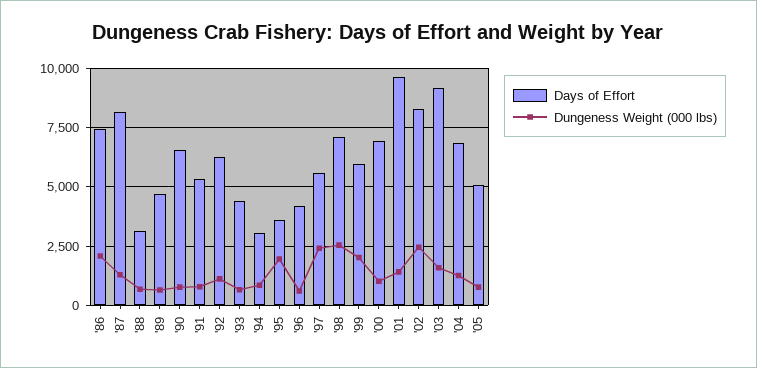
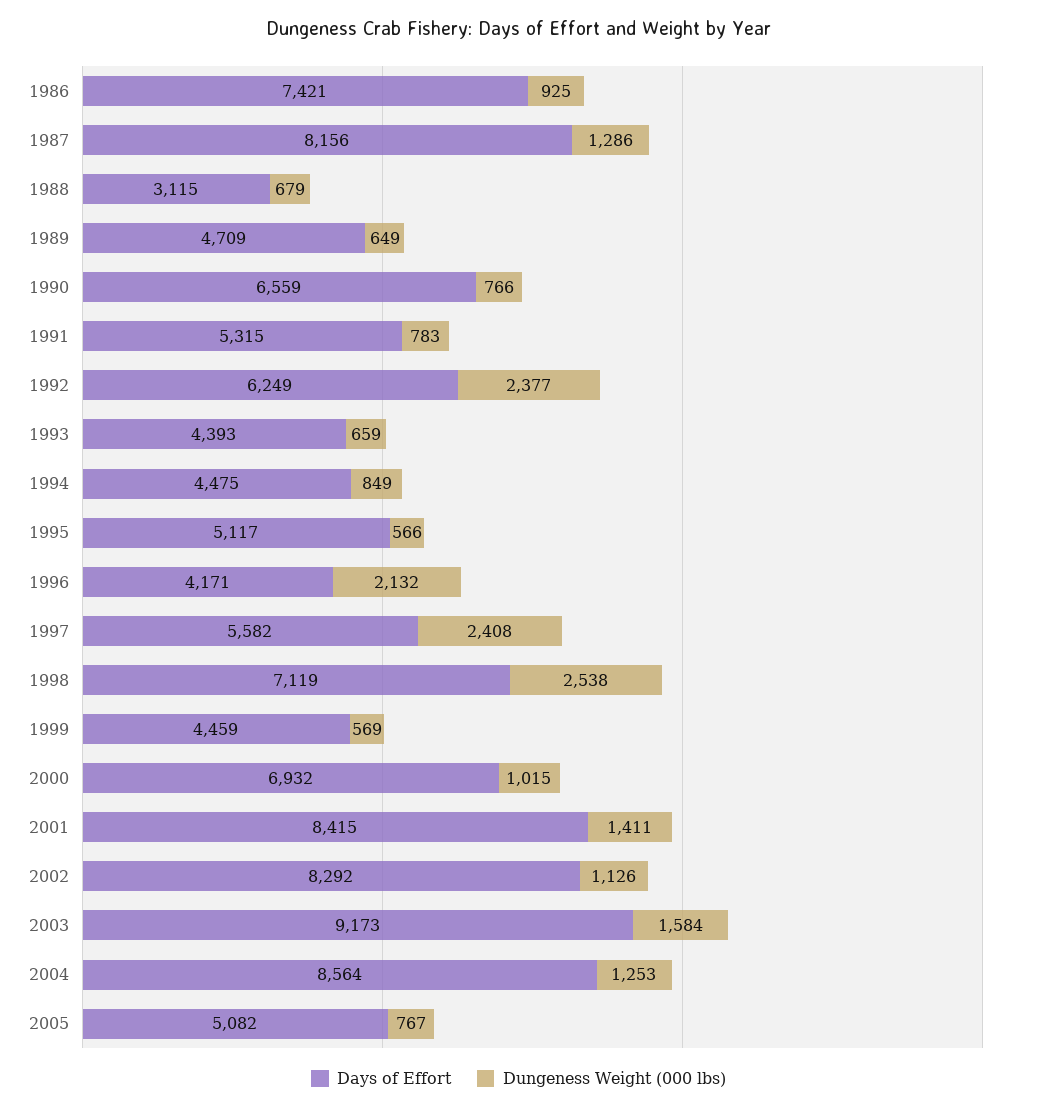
Dungeness Weight (000 lbs), '86: 2000 -> 925
Dungeness Weight (000 lbs), '92: 1000 -> 2377
Days of Effort, '94: 3000 -> 4475
Days of Effort, '95: 3500 -> 5117
Dungeness Weight (000 lbs), '95: 2000 -> 566
Dungeness Weight (000 lbs), '96: 500 -> 2132
Days of Effort, '99: 6000 -> 4459
Dungeness Weight (000 lbs), '99: 2000 -> 569
Days of Effort, '01: 9500 -> 8415
Dungeness Weight (000 lbs), '02: 2500 -> 1126
Days of Effort, '04: 7000 -> 8564

